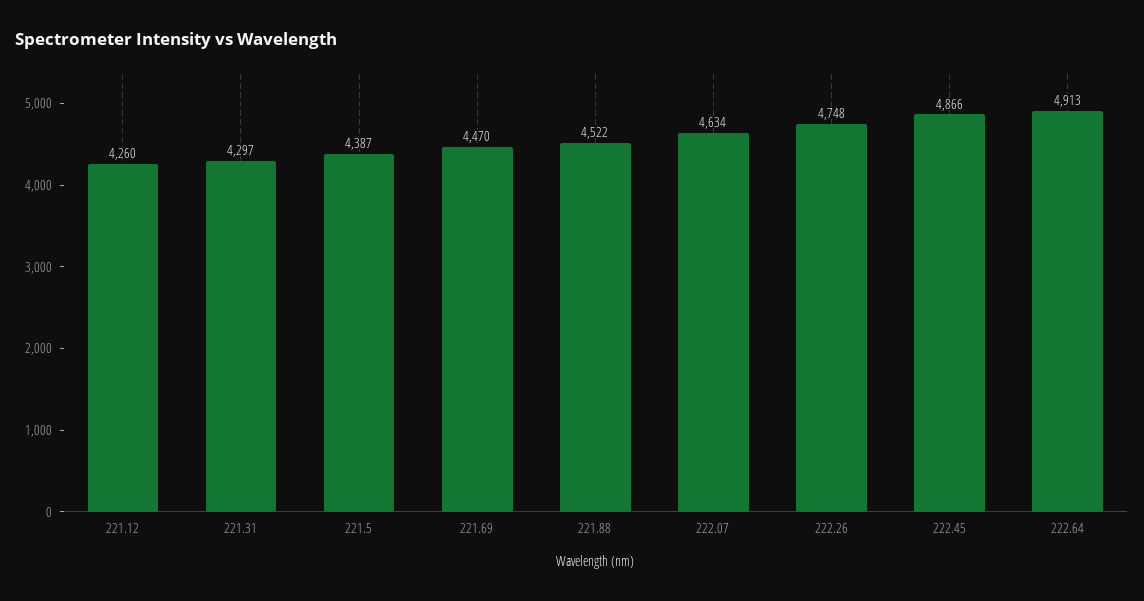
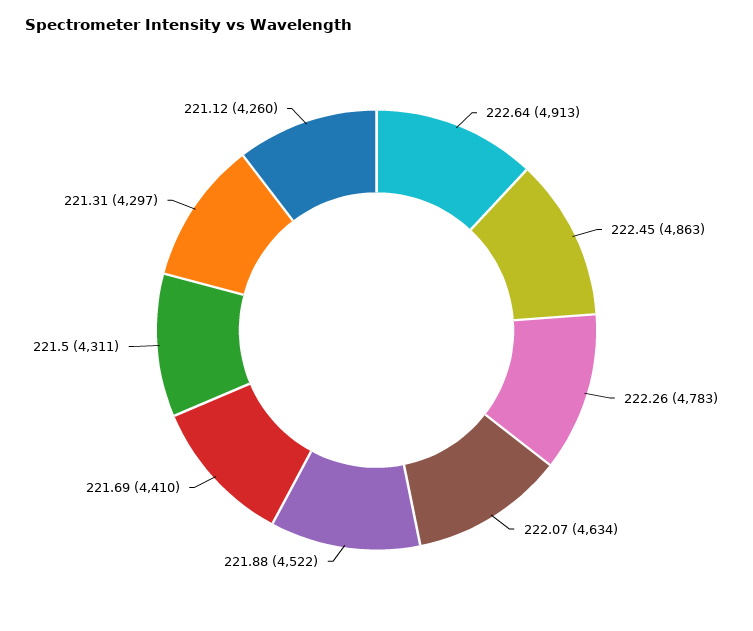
221.5: 4387 -> 4311
221.69: 4470 -> 4410
222.26: 4748 -> 4783
222.45: 4866 -> 4863

